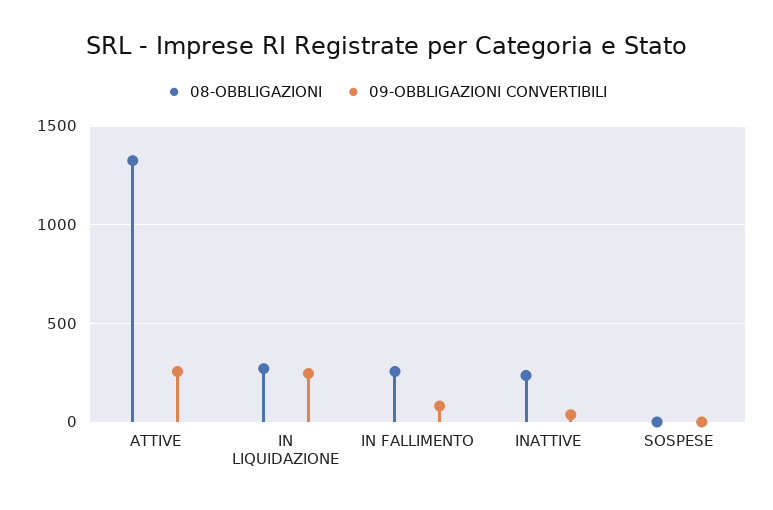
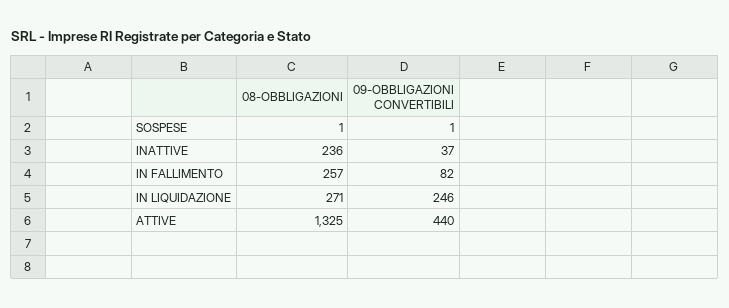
09-OBBLIGAZIONI CONVERTIBILI, ATTIVE: 250 -> 440

